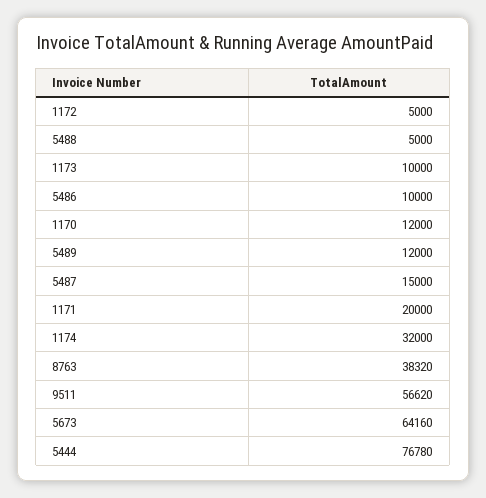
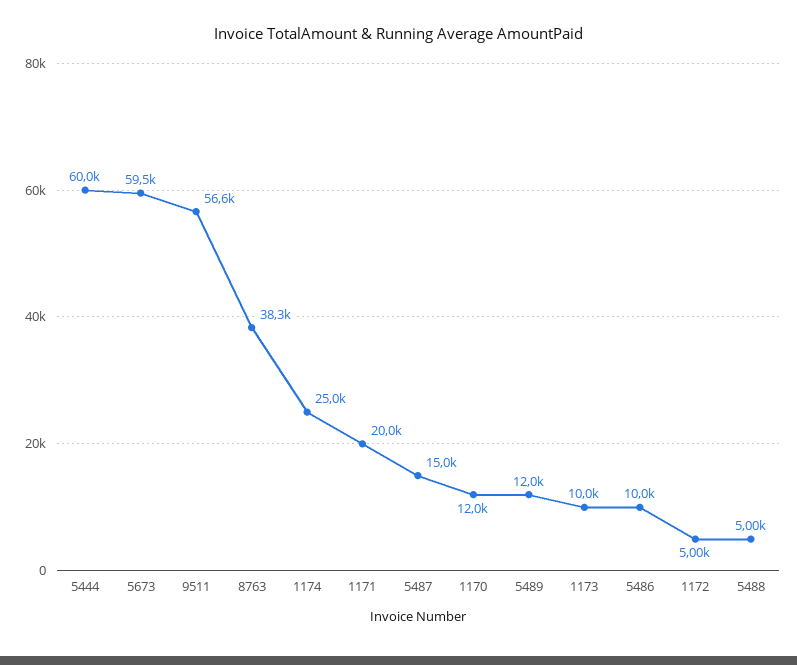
1174: 32000 -> 25000
5673: 64160 -> 59500
5444: 76780 -> 60000

